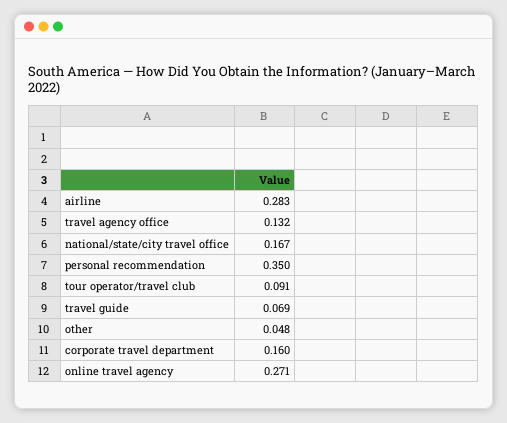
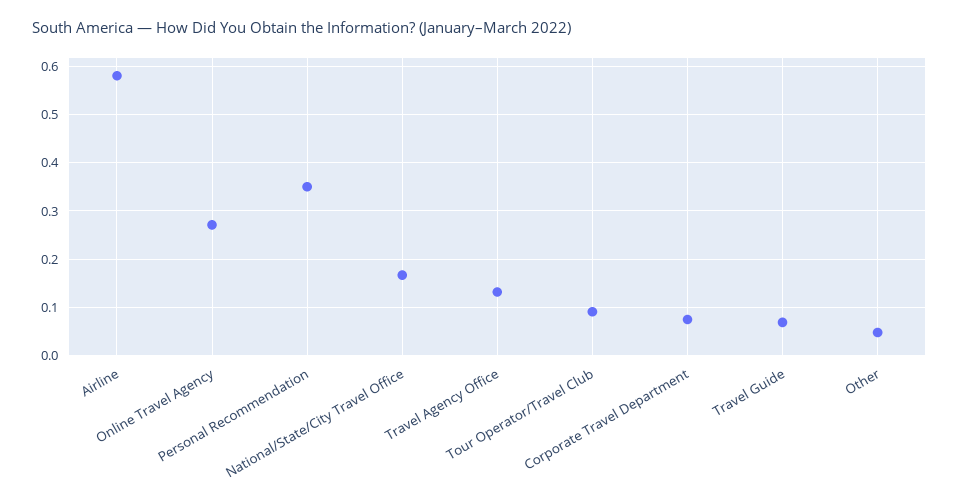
airline: 0.283 -> 0.58
corporate travel department: 0.16 -> 0.08

